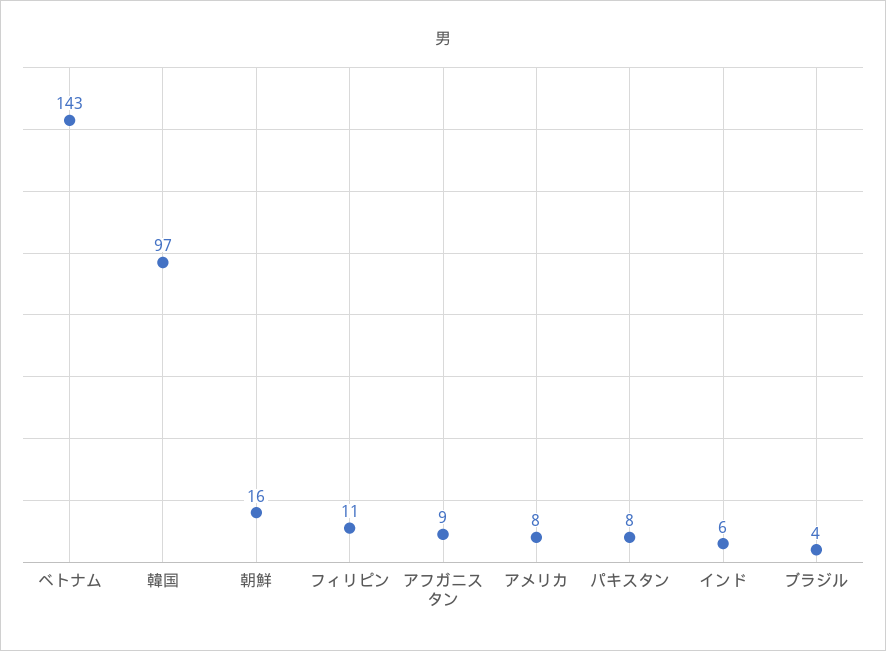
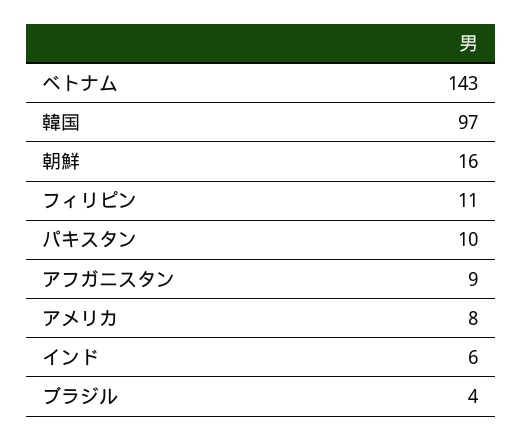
パキスタン: 8 -> 10

